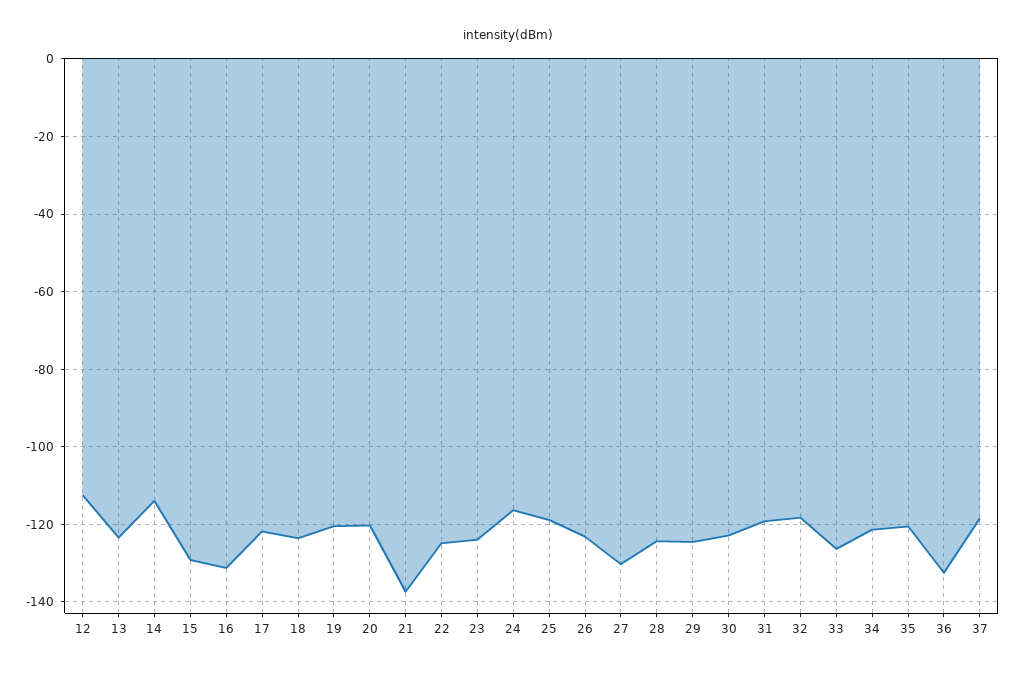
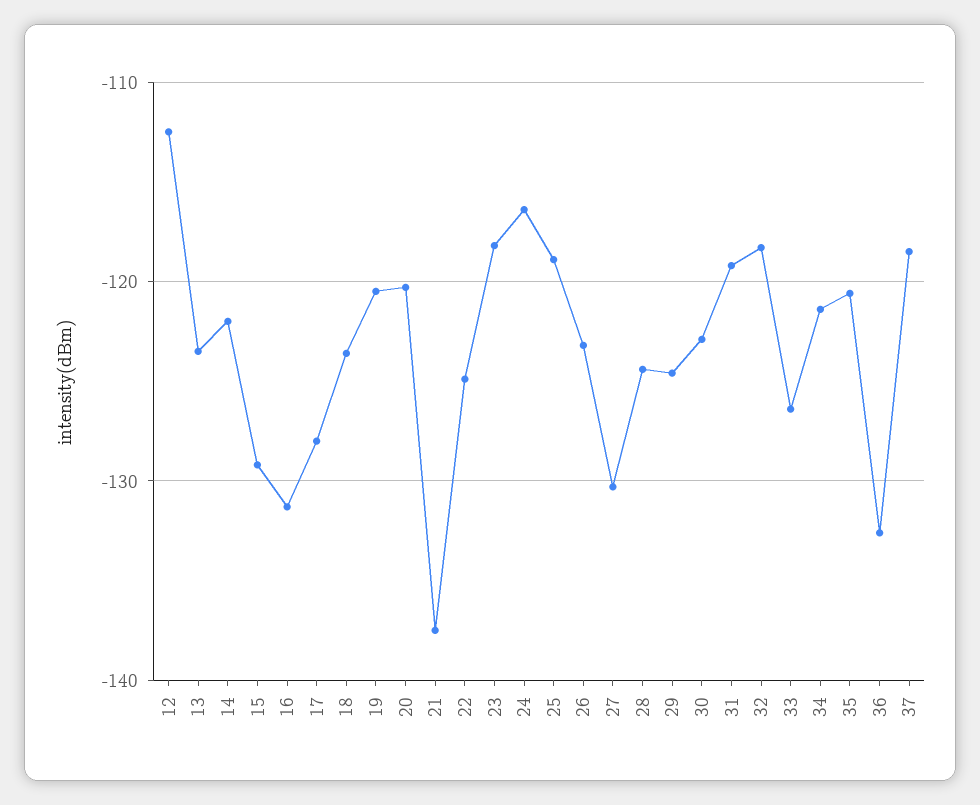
14: -114 -> -122
17: -122 -> -128
23: -124 -> -118

